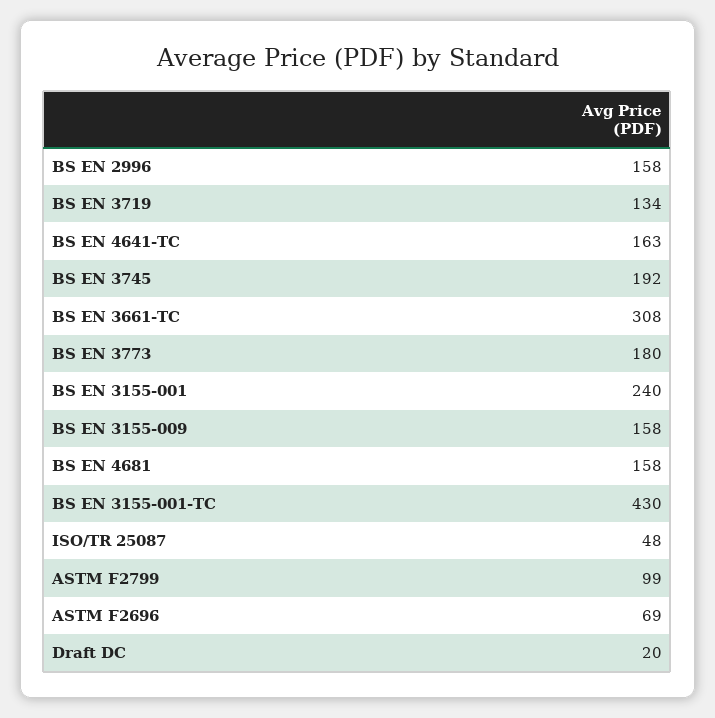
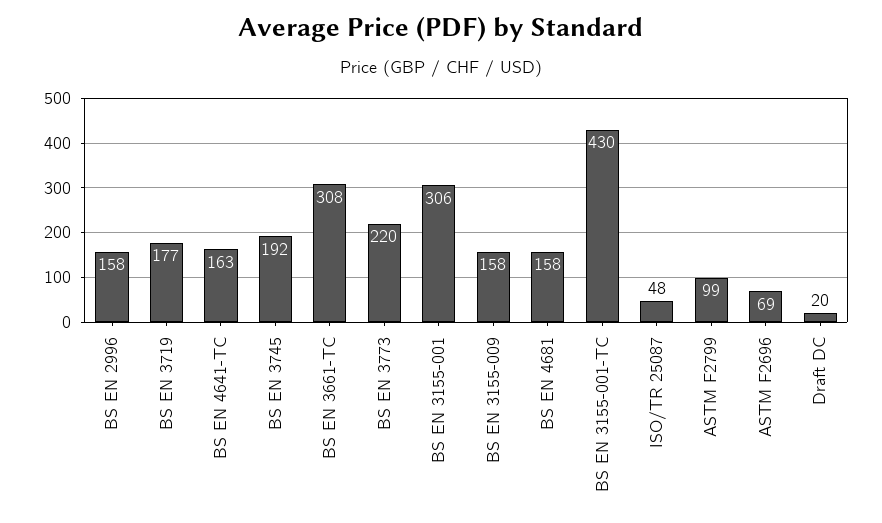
BS EN 3719: 134 -> 177
BS EN 3773: 180 -> 220
BS EN 3155-001: 240 -> 306

